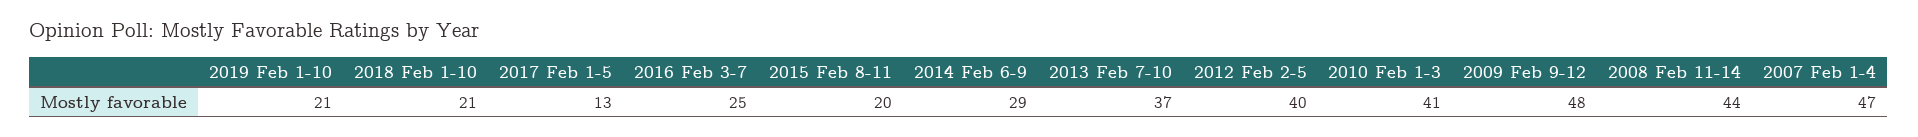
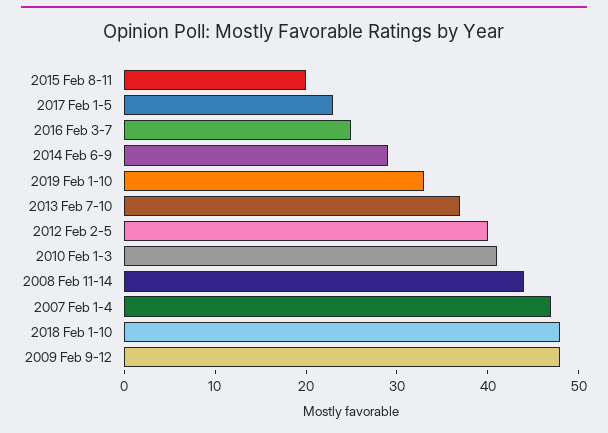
2019 Feb 1-10: 21 -> 33
2018 Feb 1-10: 21 -> 48
2017 Feb 1-5: 13 -> 23

